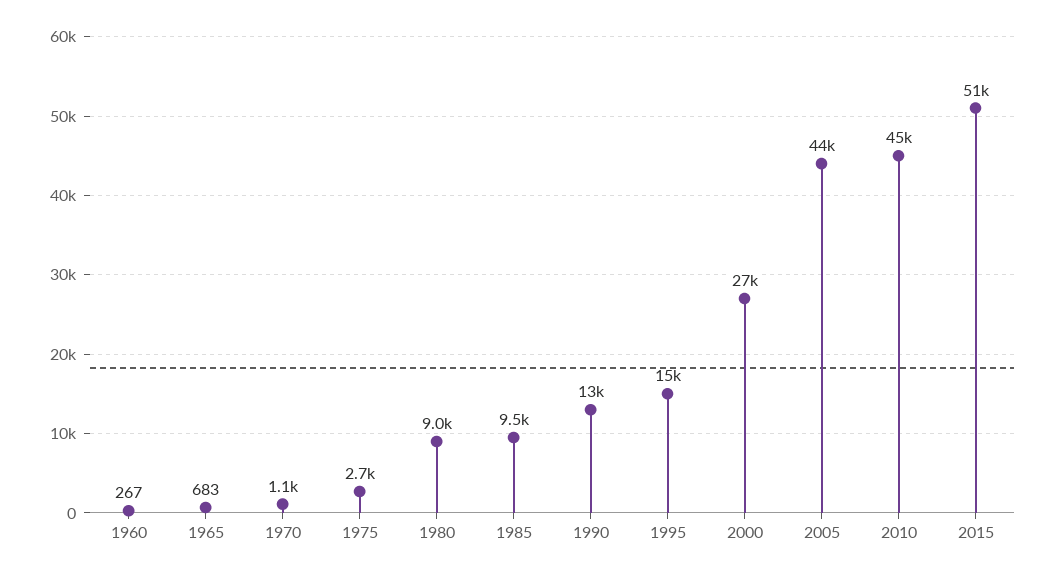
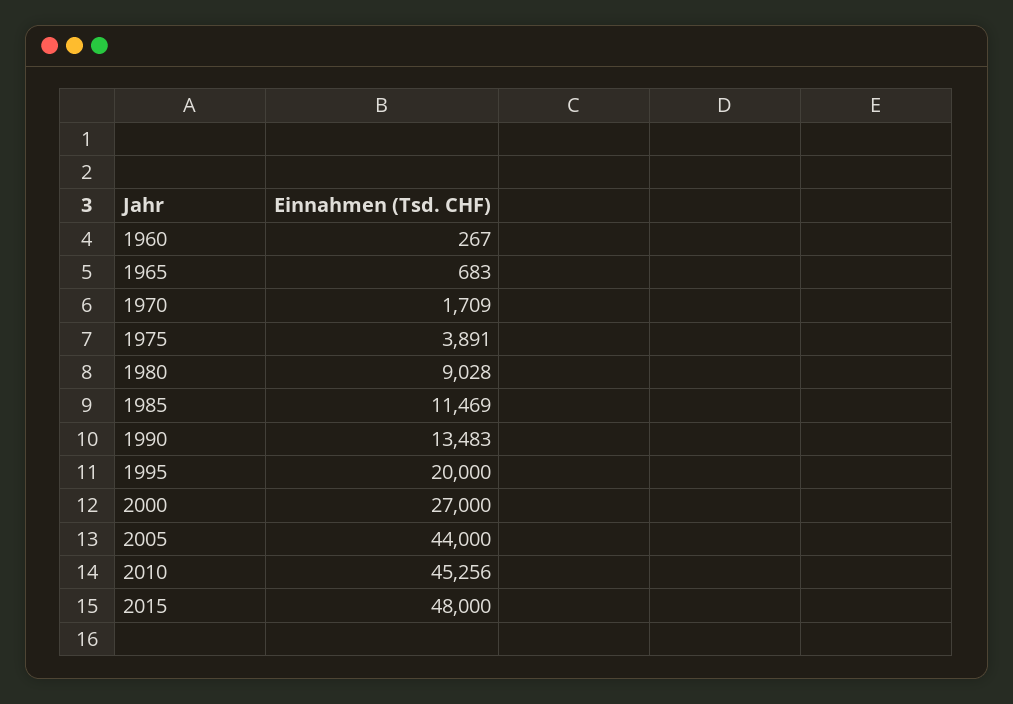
1970: 1100 -> 1709
1975: 2700 -> 3891
1985: 9500 -> 11469
1995: 15000 -> 20000
2015: 51000 -> 48000

